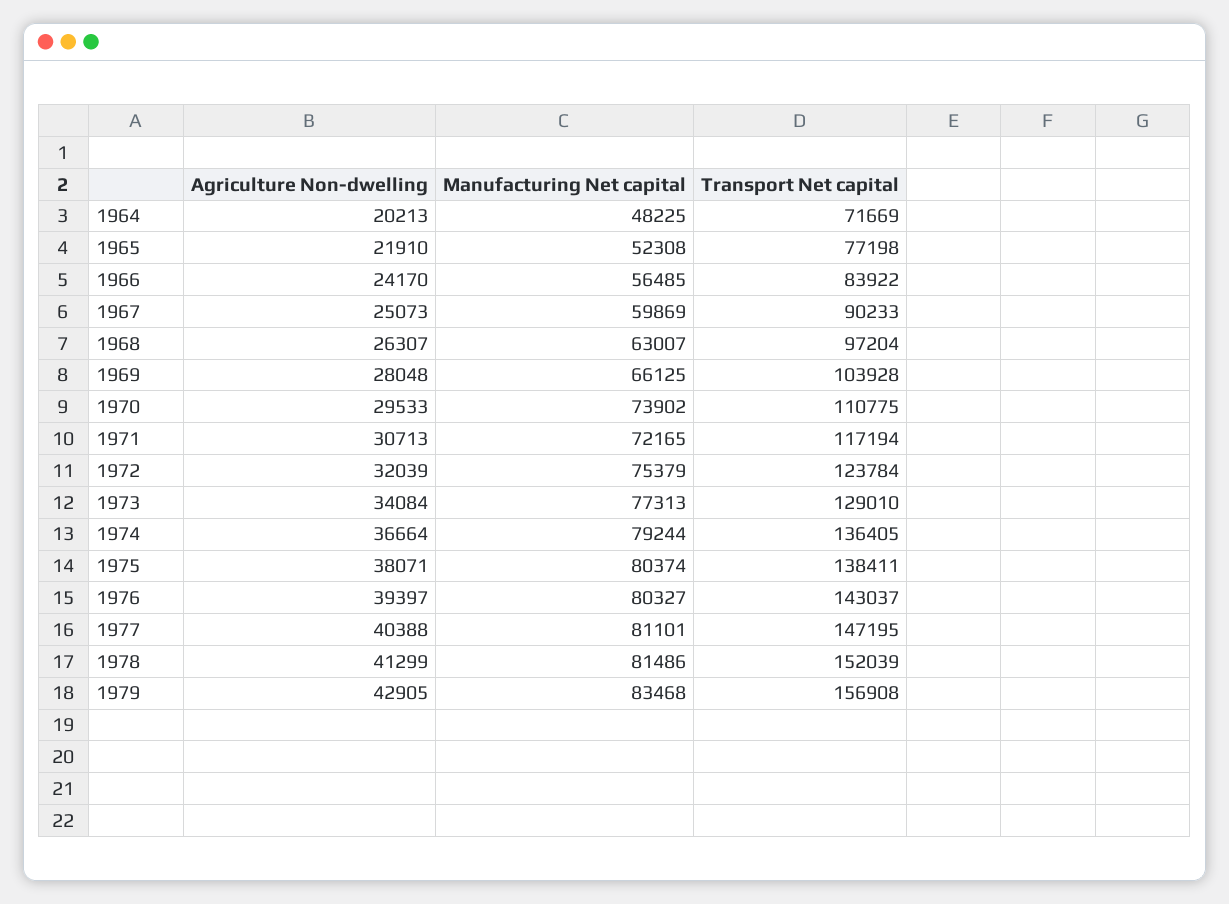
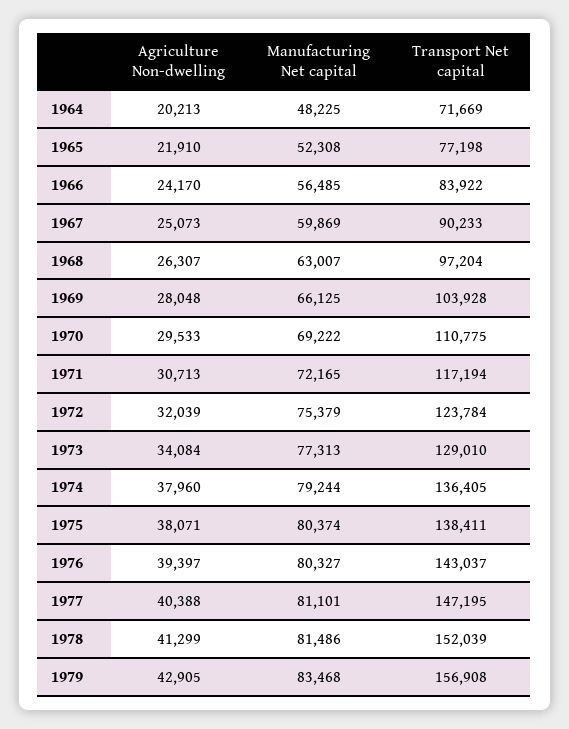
Manufacturing Net capital, 1970: 73902 -> 69222
Agriculture Non-dwelling, 1974: 36664 -> 37960

